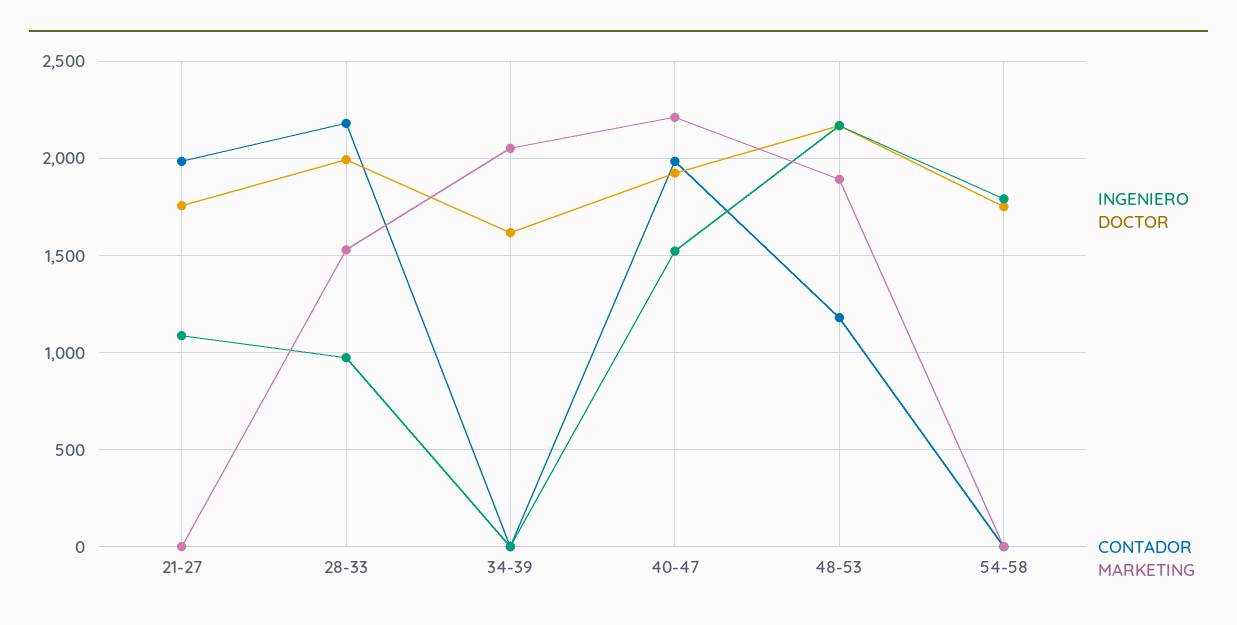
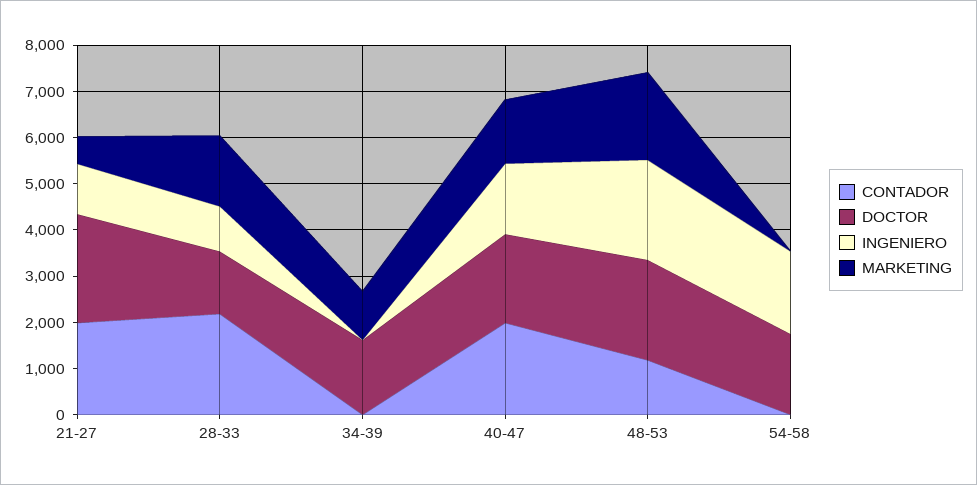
DOCTOR, 21-27: 1750 -> 2400
MARKETING, 21-27: 0 -> 600
DOCTOR, 28-33: 2000 -> 1400
MARKETING, 34-39: 2050 -> 1000
MARKETING, 40-47: 2200 -> 1400

